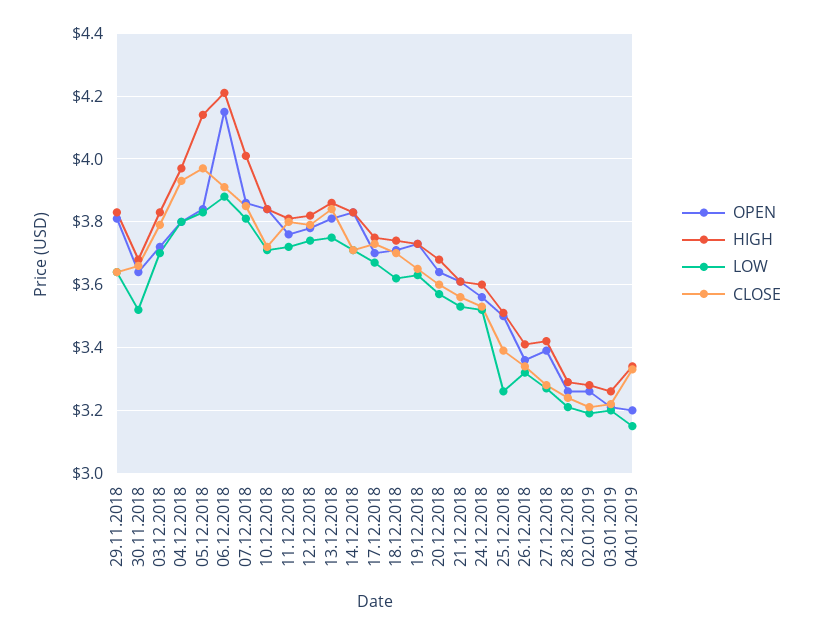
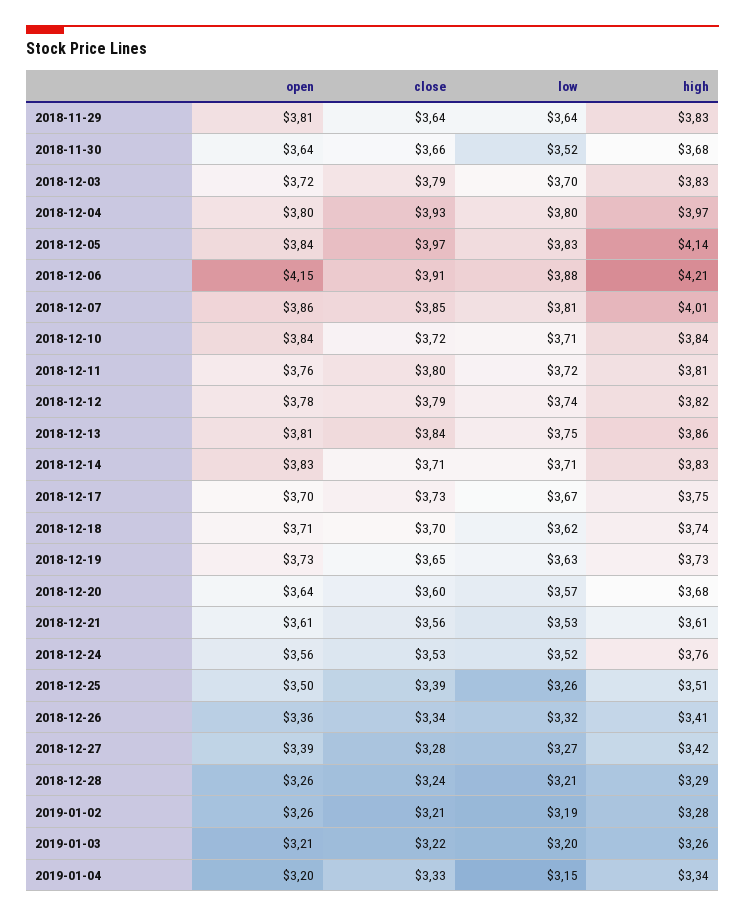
HIGH, 24.12.2018: 3.6 -> 3.76

